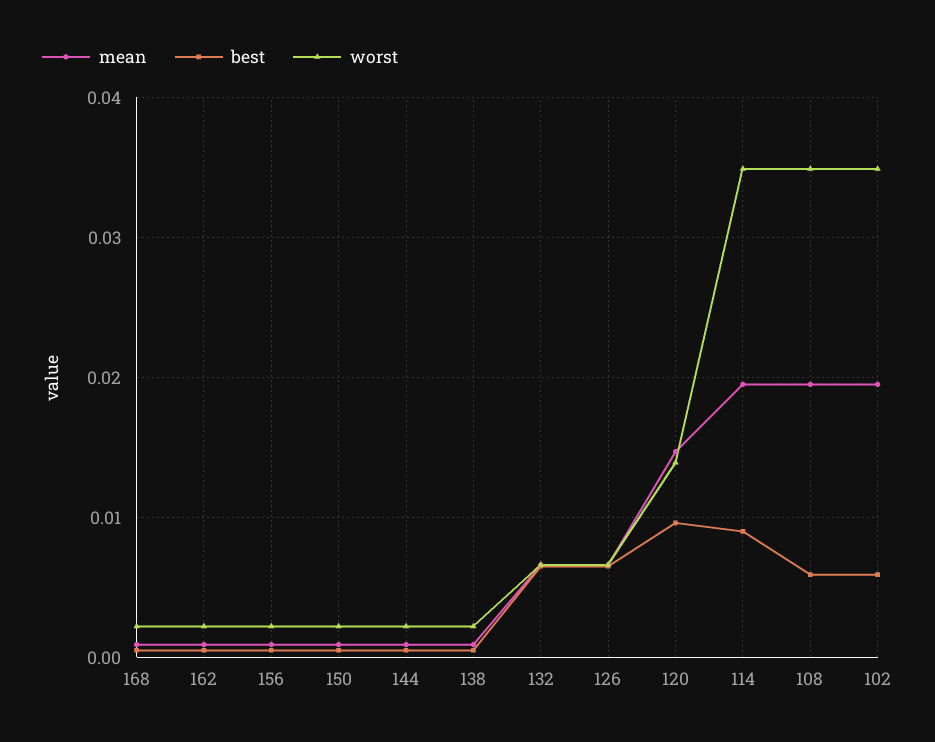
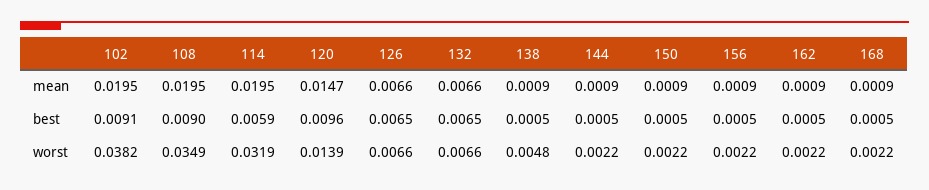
worst, 138: 0.002 -> 0.0048
best, 114: 0.009 -> 0.0059
worst, 114: 0.035 -> 0.0319
best, 108: 0.006 -> 0.009
best, 102: 0.006 -> 0.0091
worst, 102: 0.035 -> 0.0382

